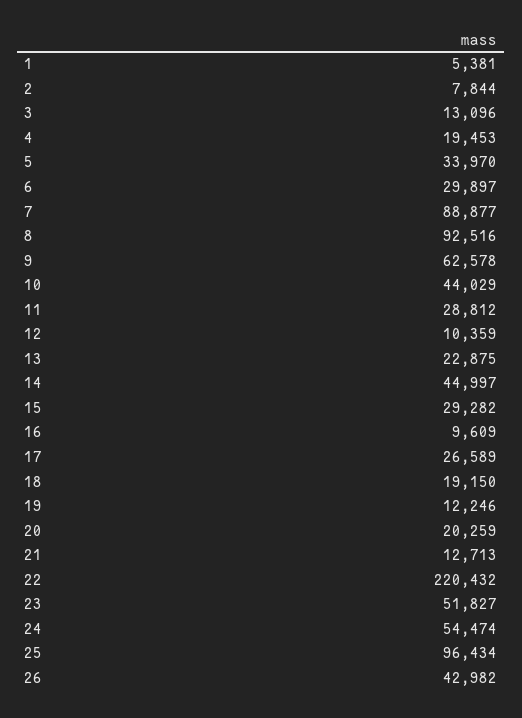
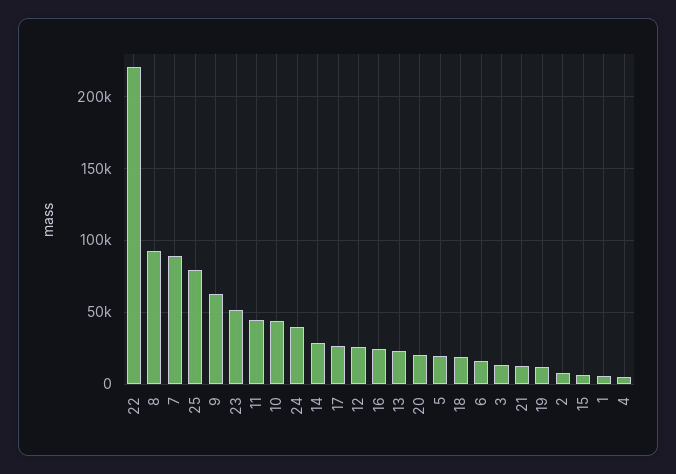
4: 19453 -> 5000
5: 33970 -> 20000
6: 29897 -> 15000
11: 28812 -> 45000
12: 10359 -> 25000
14: 44997 -> 30000
15: 29282 -> 5000
16: 9609 -> 25000
24: 54474 -> 40000
25: 96434 -> 80000
26: 42982 -> none

